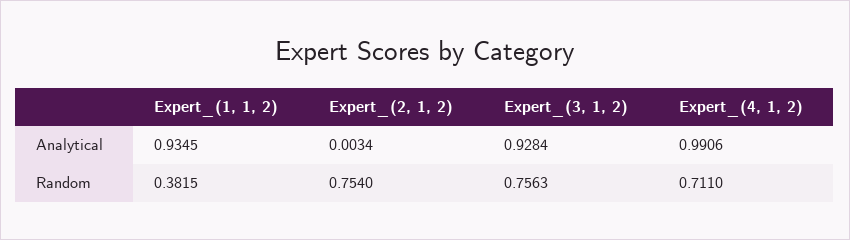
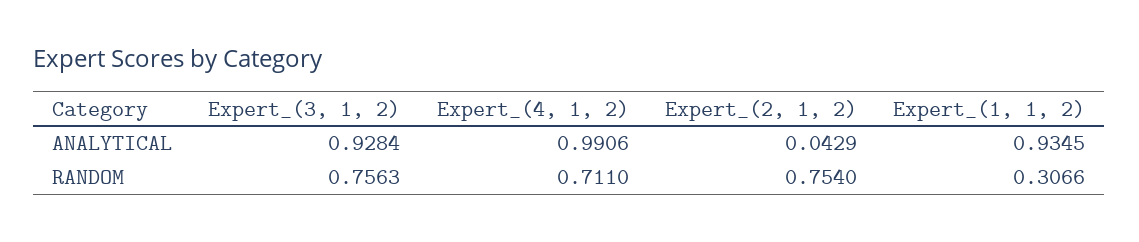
Expert_(2, 1, 2), Analytical: 0.0034 -> 0.0429
Expert_(1, 1, 2), Random: 0.3815 -> 0.3066

